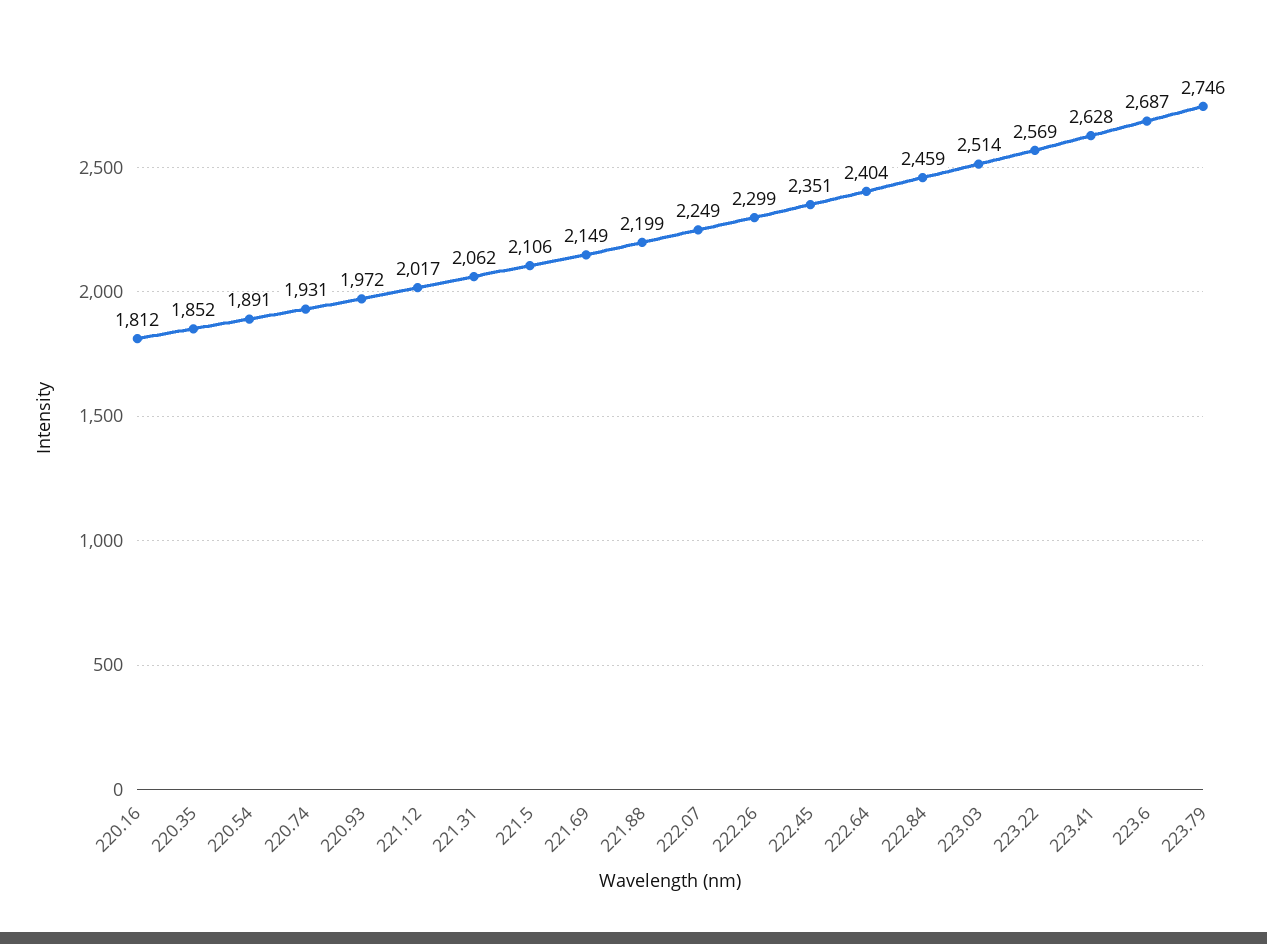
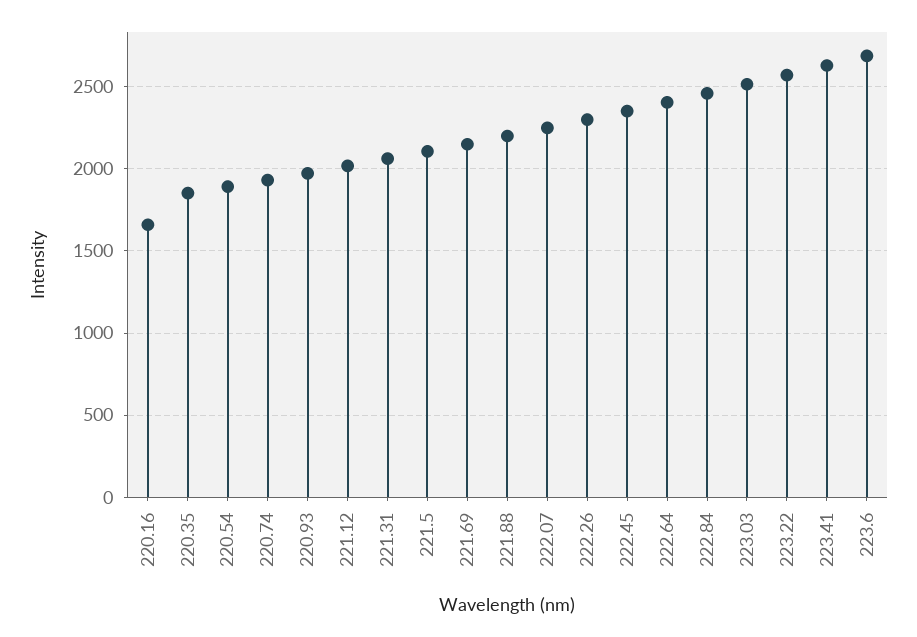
220.16: 1812 -> 1650
223.79: 2746 -> none

